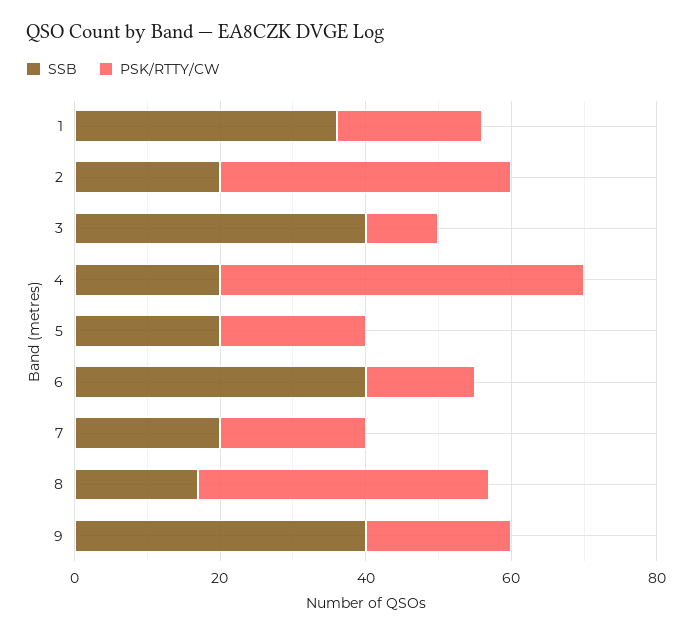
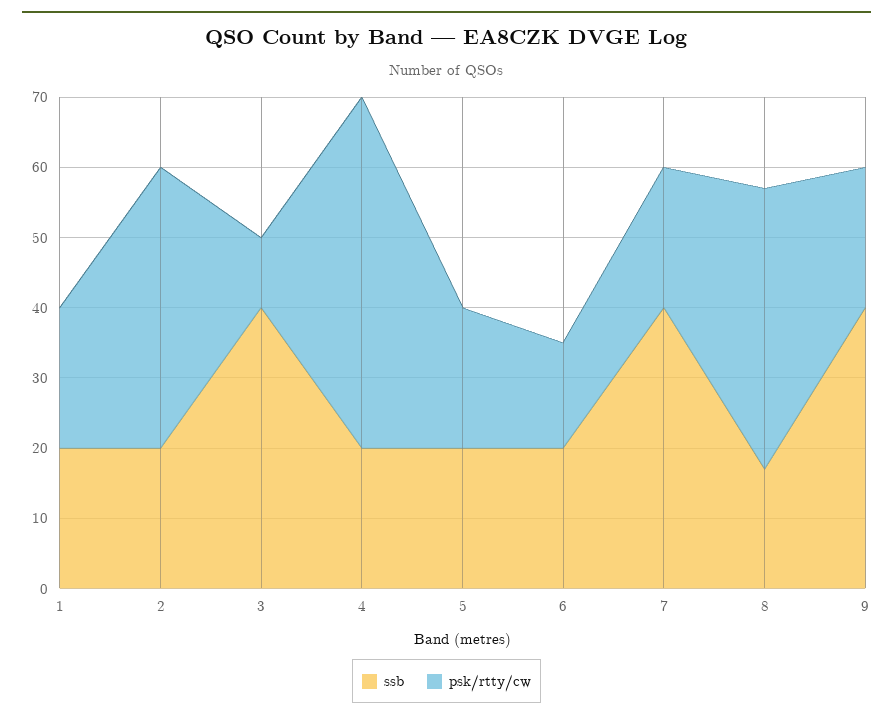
SSB, 1: 35 -> 20
SSB, 6: 40 -> 20
SSB, 7: 20 -> 40

